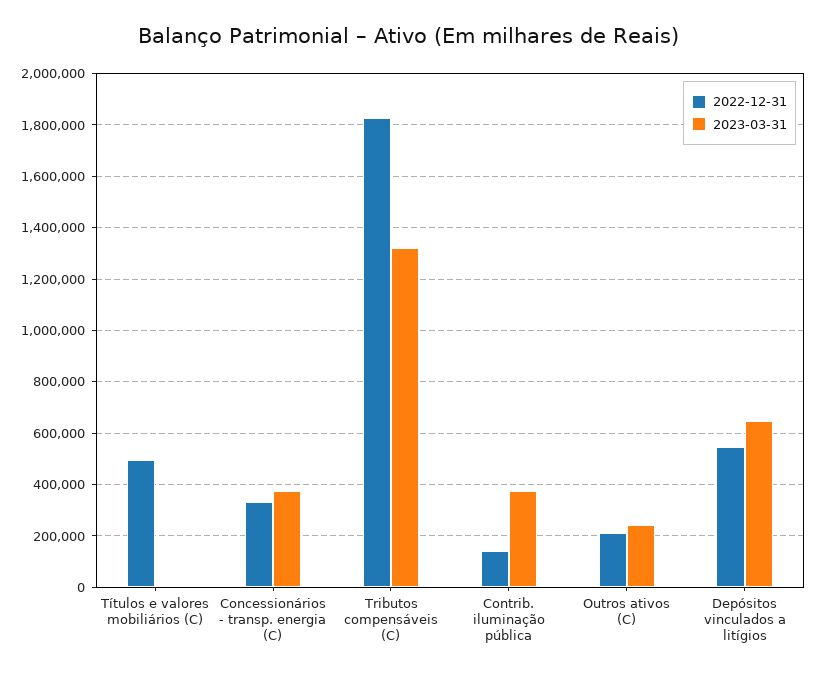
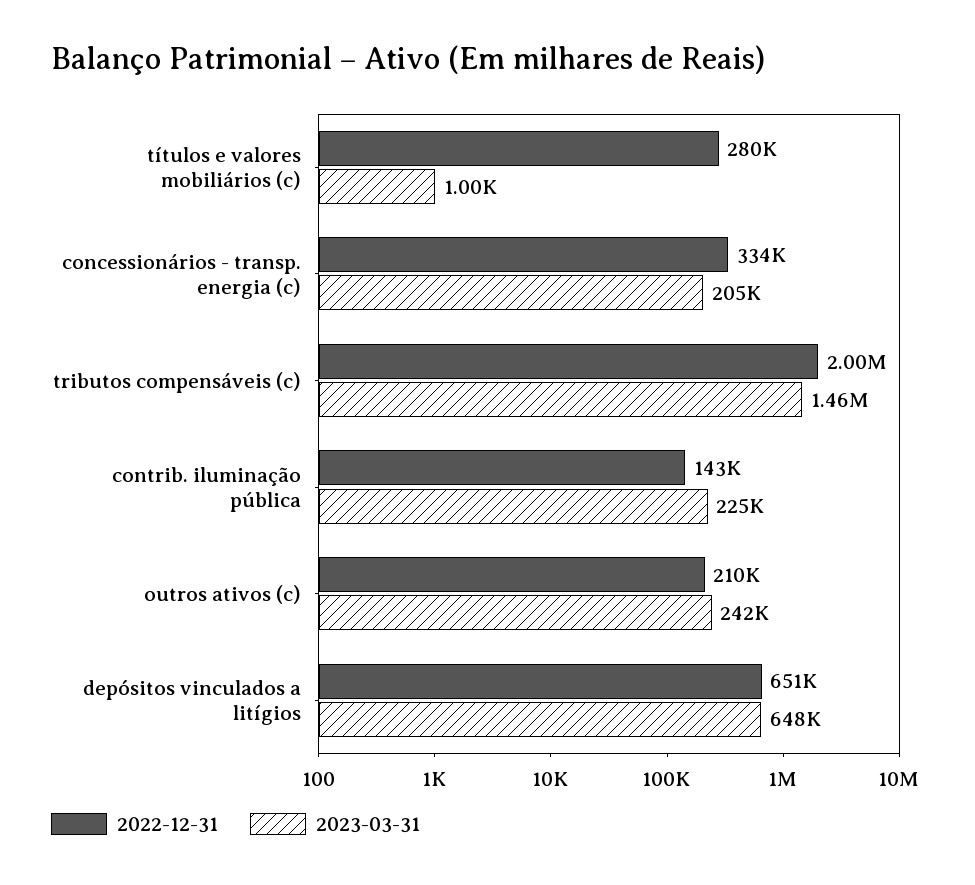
2022-12-31, Títulos e valores mobiliários (C): 500000 -> 280000
2023-03-31, Concessionários - transp. energia (C): 375000 -> 205000
2022-12-31, Tributos compensáveis (C): 1825000 -> 2000000
2023-03-31, Tributos compensáveis (C): 1325000 -> 1460000
2023-03-31, Contrib. iluminação pública: 375000 -> 225000
2022-12-31, Depósitos vinculados a litígios: 550000 -> 651000

